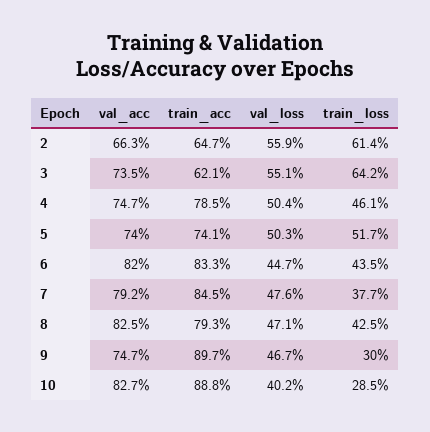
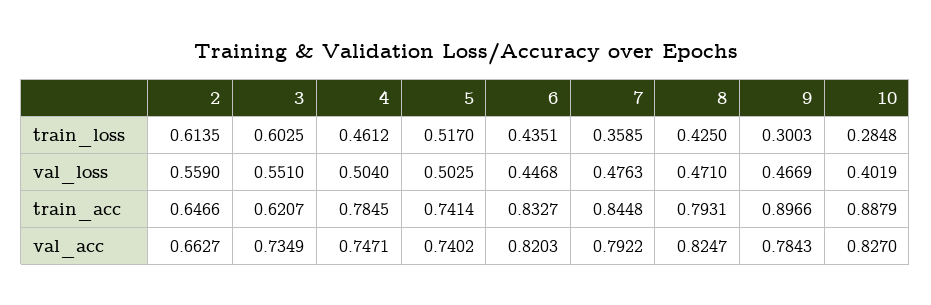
train_loss, 3: 0.642 -> 0.6025
train_loss, 7: 0.377 -> 0.3585
val_acc, 9: 0.747 -> 0.7843

